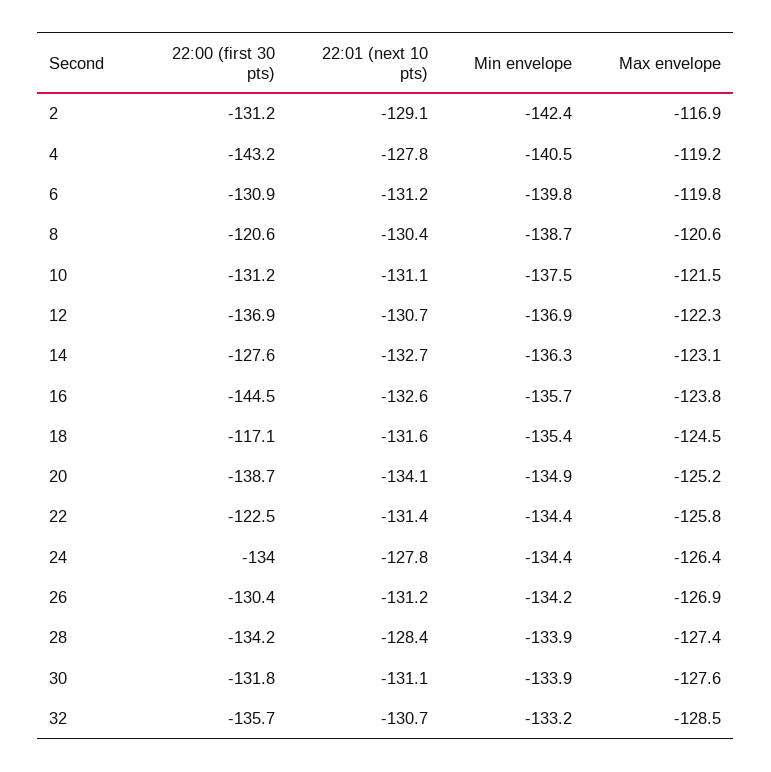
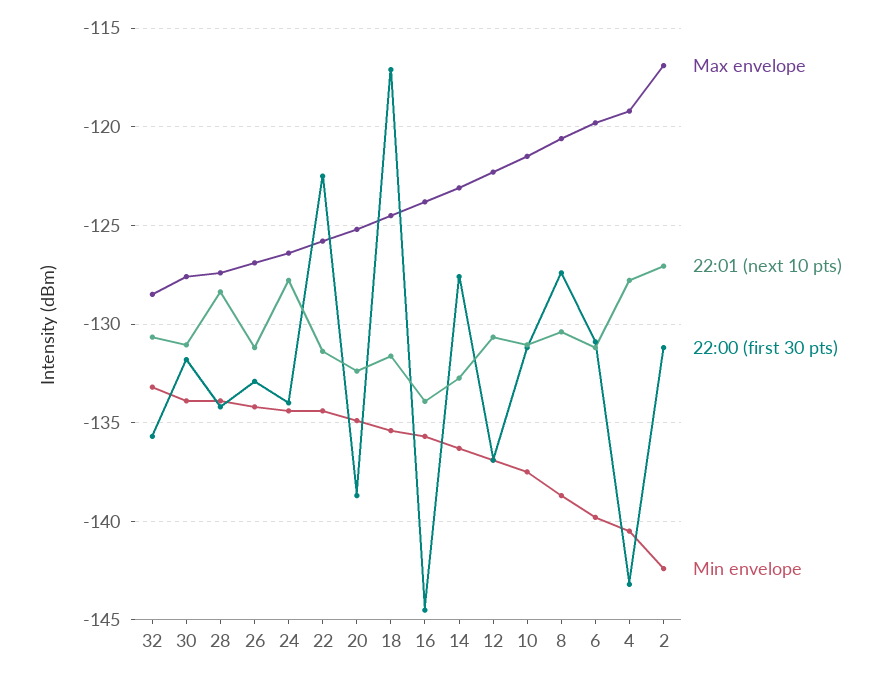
22:01 (next 10 pts), 2: -129.1 -> -127
22:00 (first 30 pts), 8: -120.6 -> -127.5
22:01 (next 10 pts), 16: -132.6 -> -134
22:01 (next 10 pts), 20: -134.1 -> -132.5
22:00 (first 30 pts), 26: -130.4 -> -133

